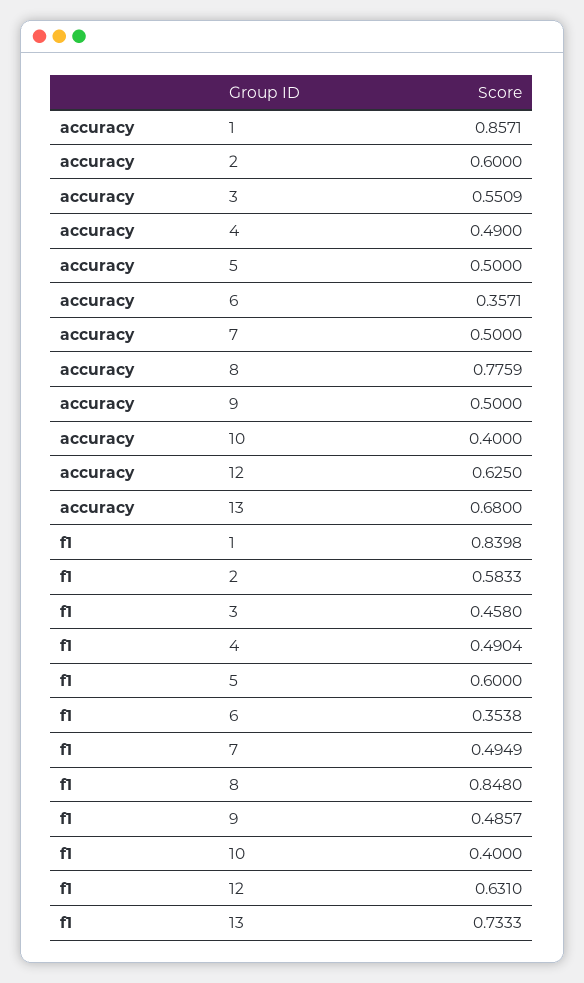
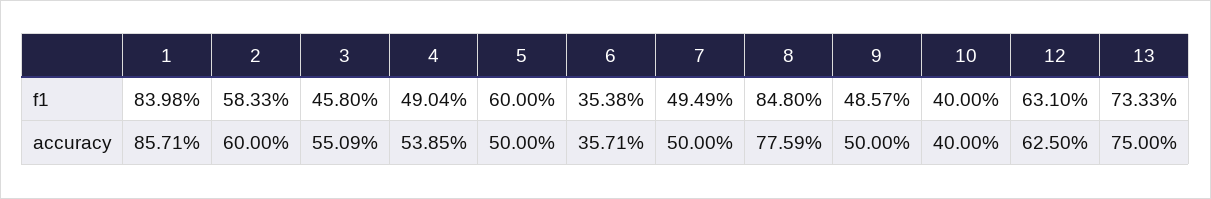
accuracy, 4: 0.49 -> 0.5385
accuracy, 13: 0.68 -> 0.75

